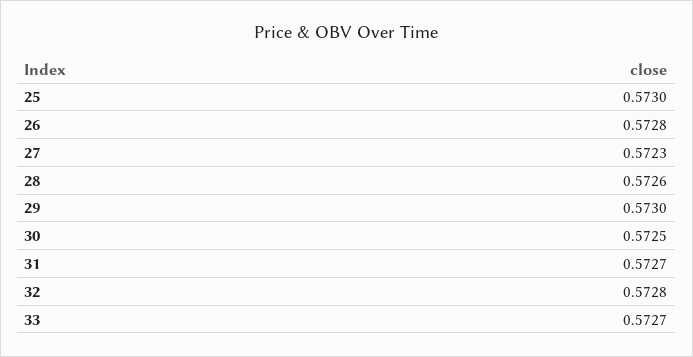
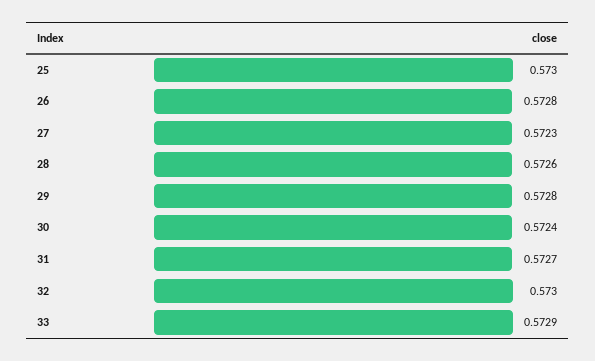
29: 0.573 -> 0.5728
30: 0.5725 -> 0.5724
32: 0.5728 -> 0.573
33: 0.5727 -> 0.5729

